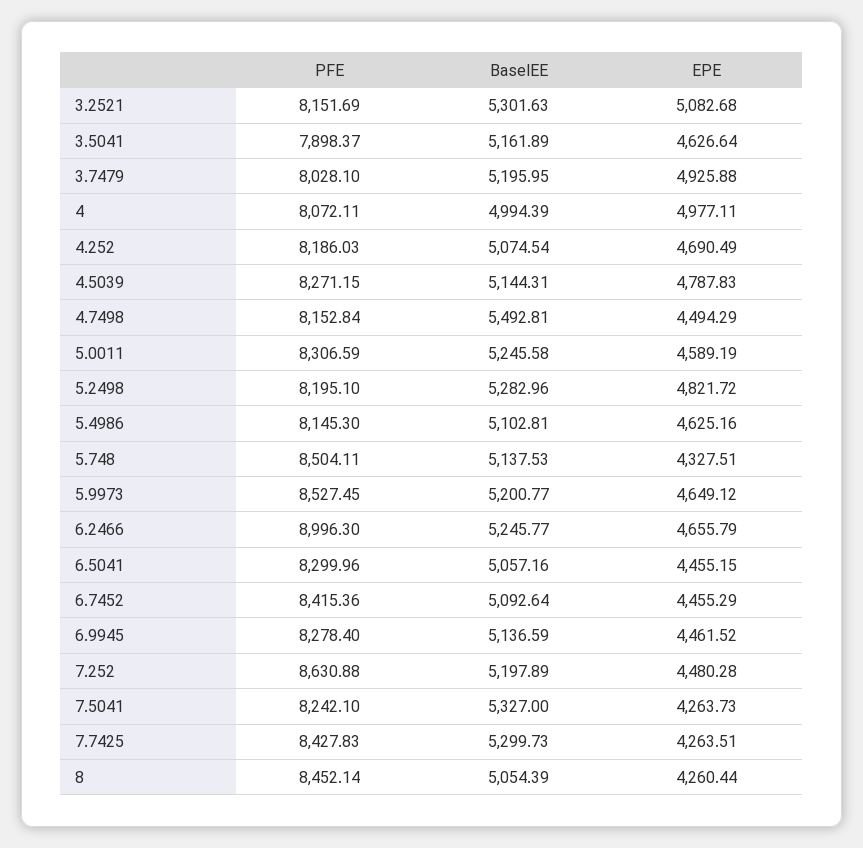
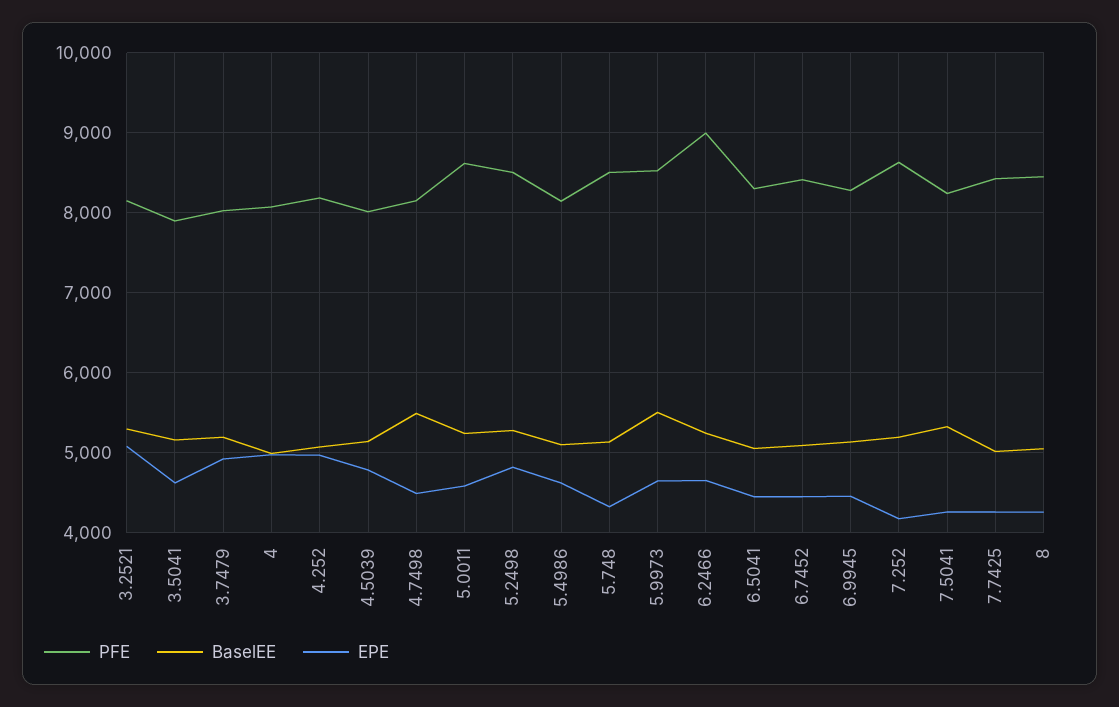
EPE, 4.252: 4690.49 -> 5000
PFE, 4.5039: 8271.15 -> 8000
PFE, 5.0011: 8306.59 -> 8600
PFE, 5.2498: 8195.1 -> 8500
BaselEE, 5.9973: 5200.77 -> 5500
EPE, 7.252: 4480.28 -> 4200
BaselEE, 7.7425: 5299.73 -> 5000

